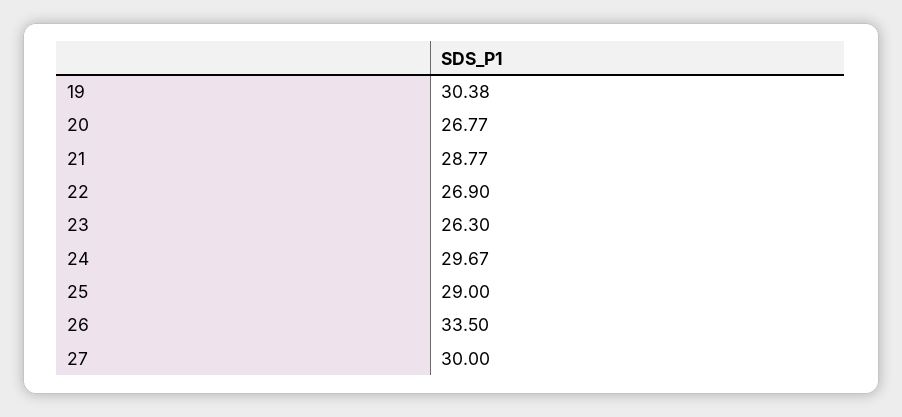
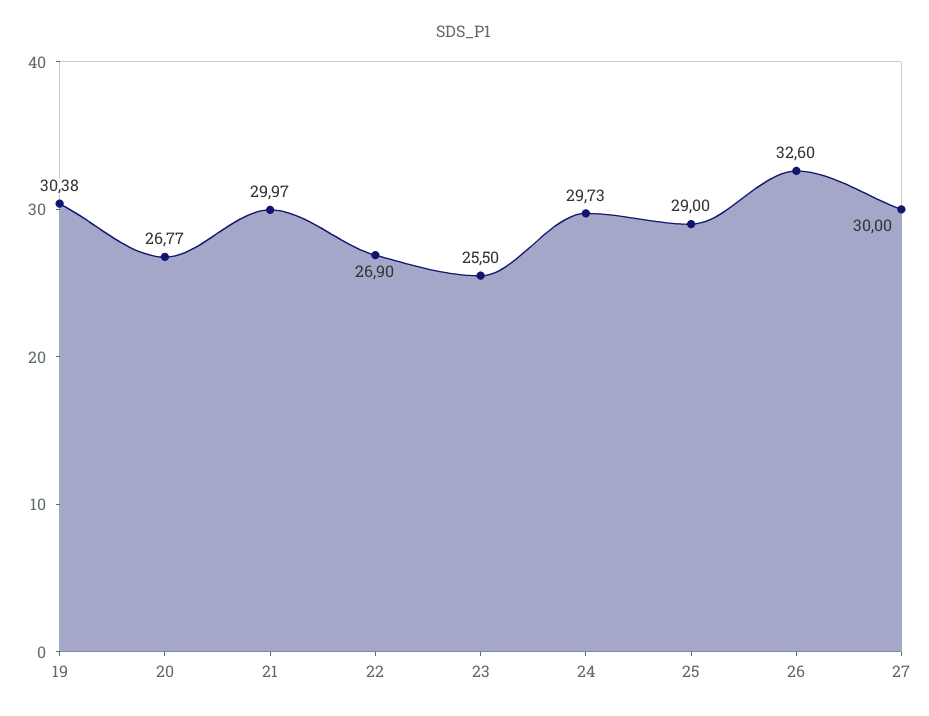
21: 28.77 -> 29.97
23: 26.3 -> 25.5
24: 29.67 -> 29.73
26: 33.5 -> 32.6

